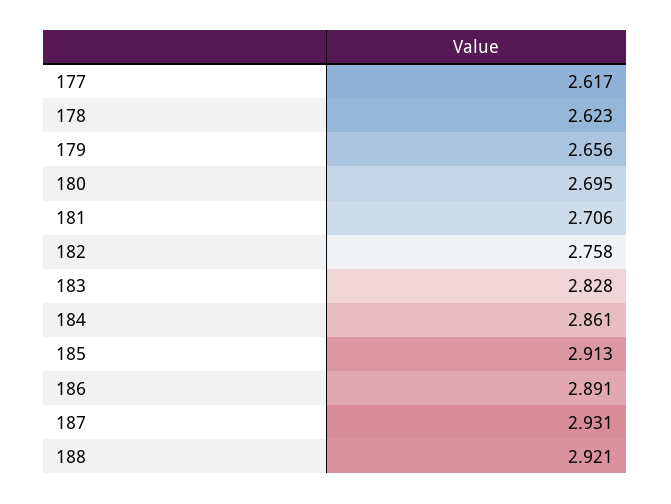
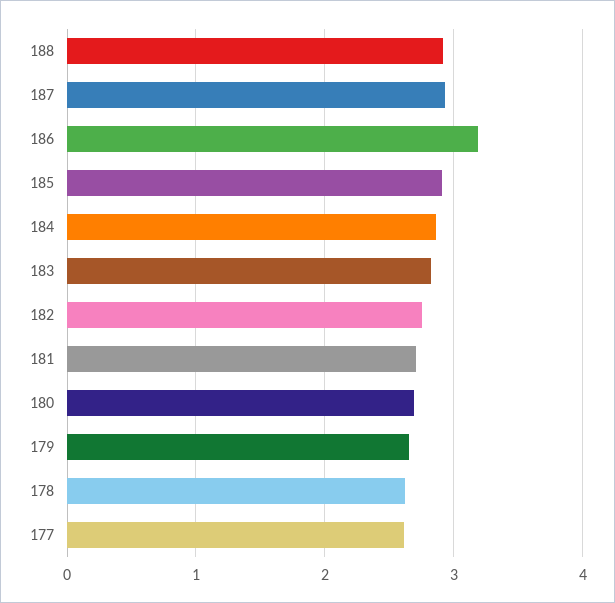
186: 2.891 -> 3.2

